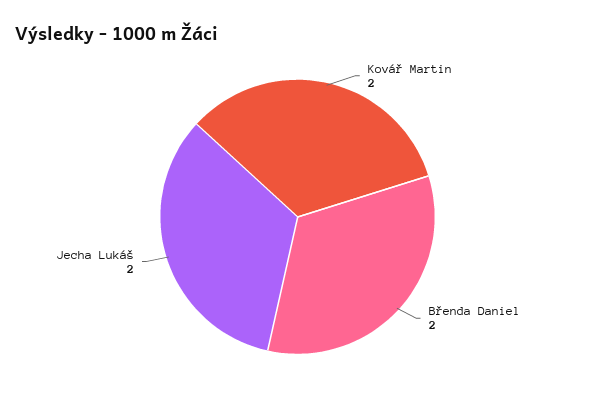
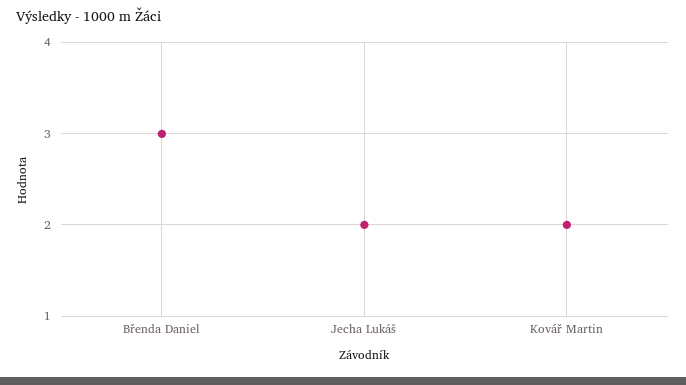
Břenda Daniel: 2 -> 3

